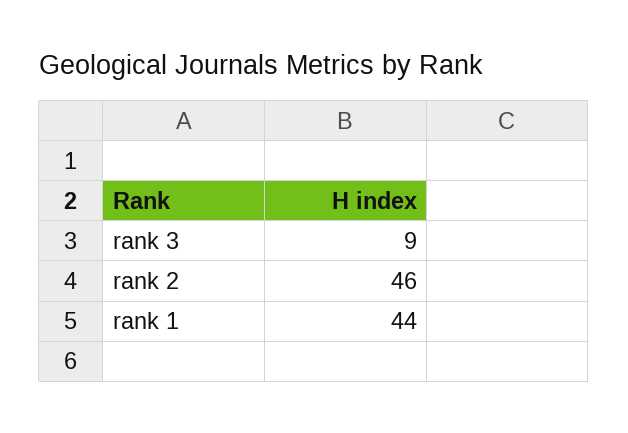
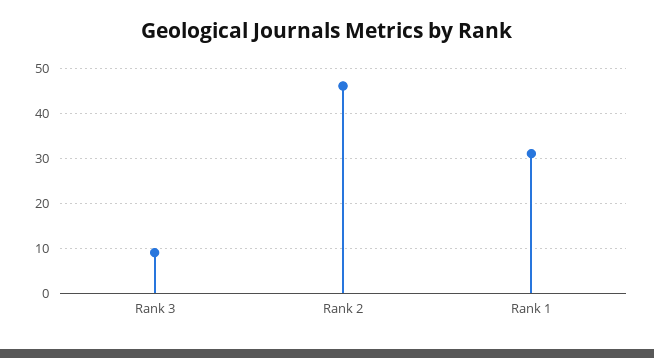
rank 1: 44 -> 30

